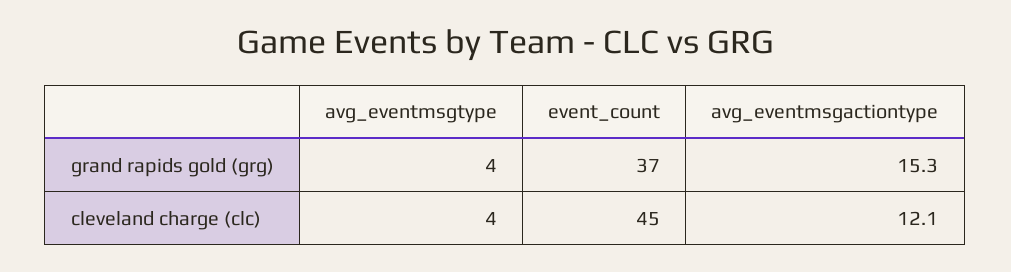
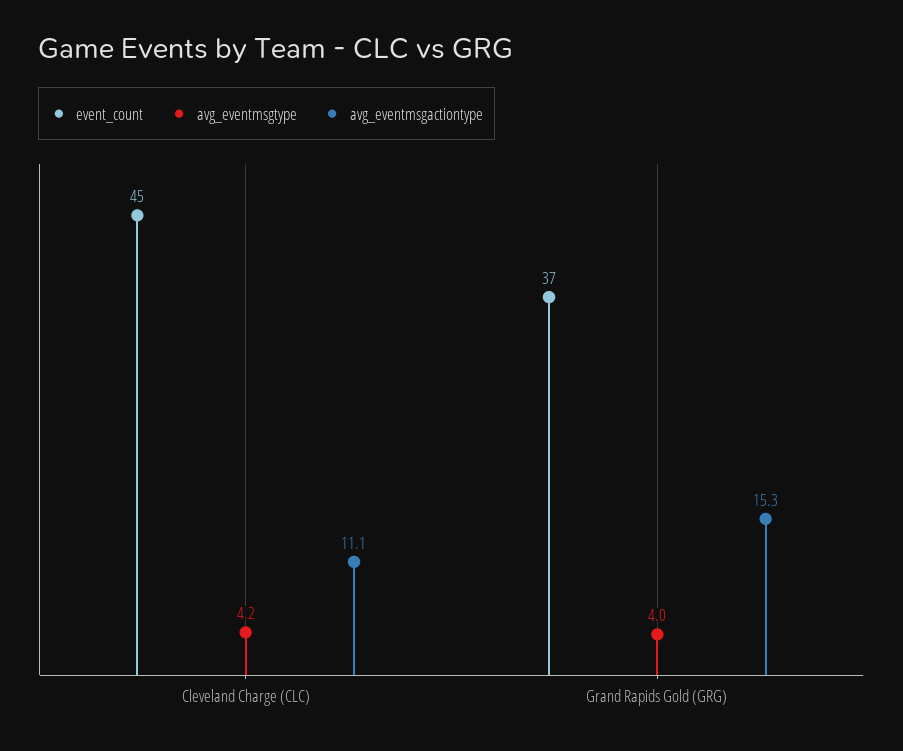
avg_eventmsgtype, cleveland charge (clc): 4 -> 4.2
avg_eventmsgactiontype, cleveland charge (clc): 12.1 -> 11.1

